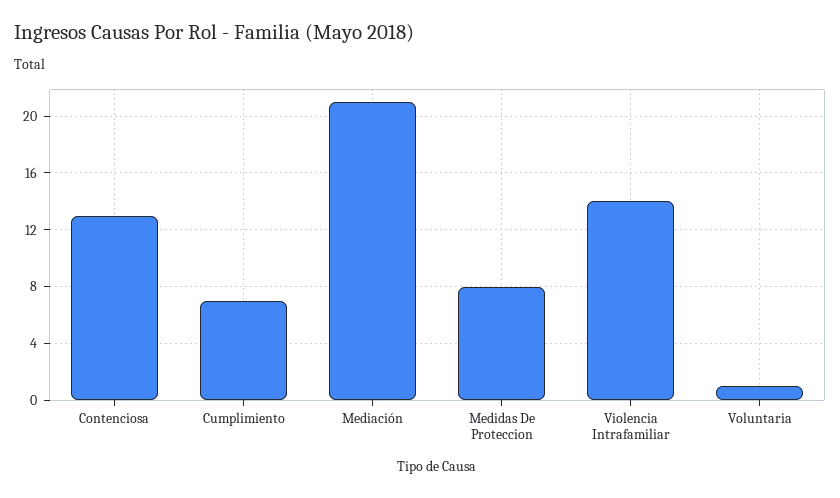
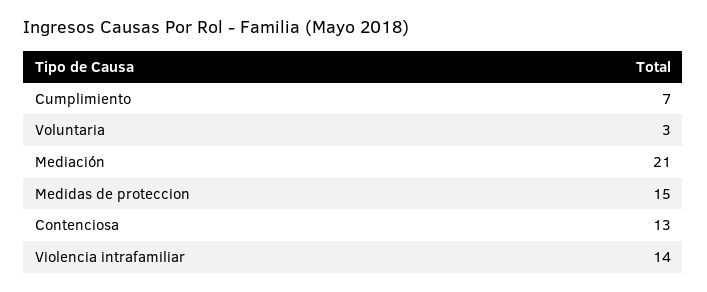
Medidas De Proteccion: 8 -> 15
Voluntaria: 1 -> 3

